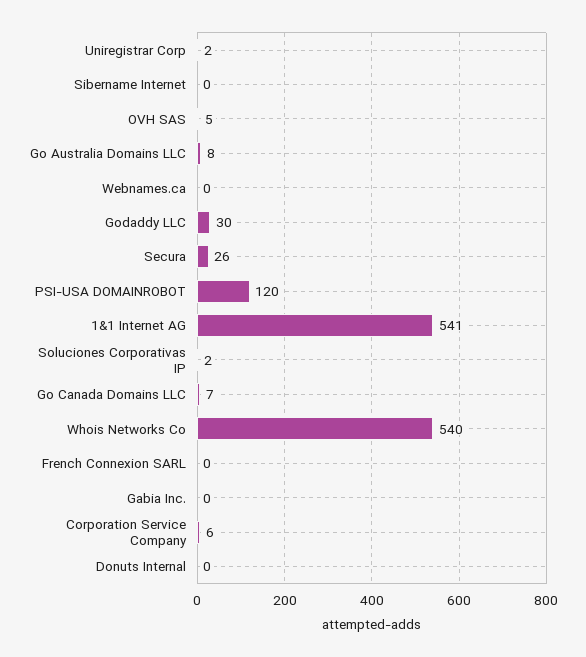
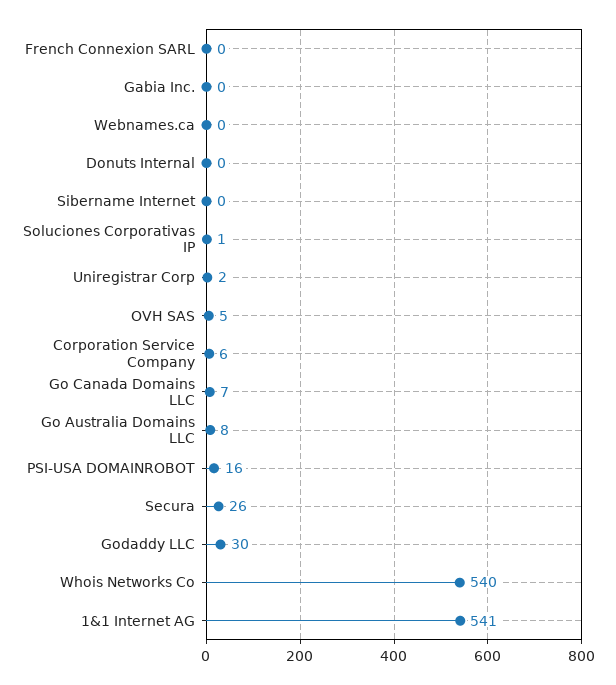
PSI-USA DOMAINROBOT: 120 -> 16
Soluciones Corporativas IP: 2 -> 1

